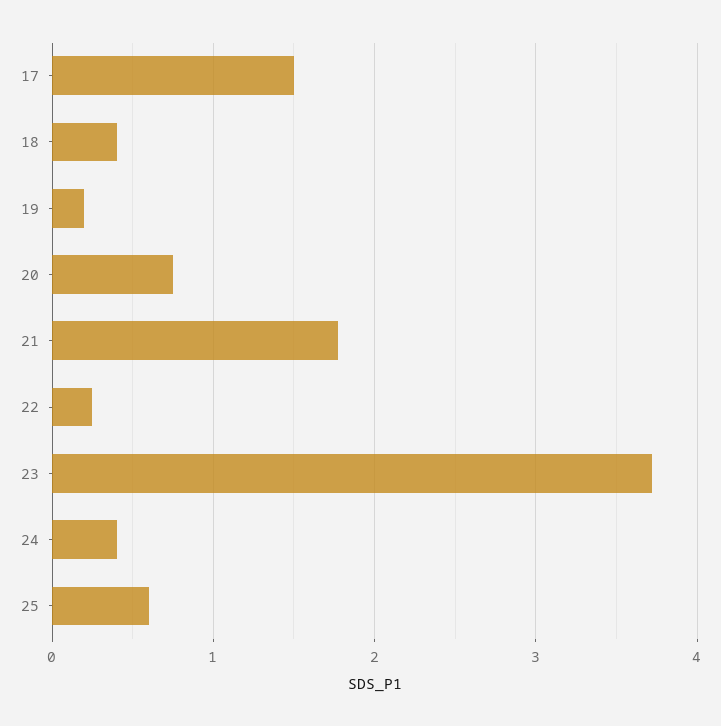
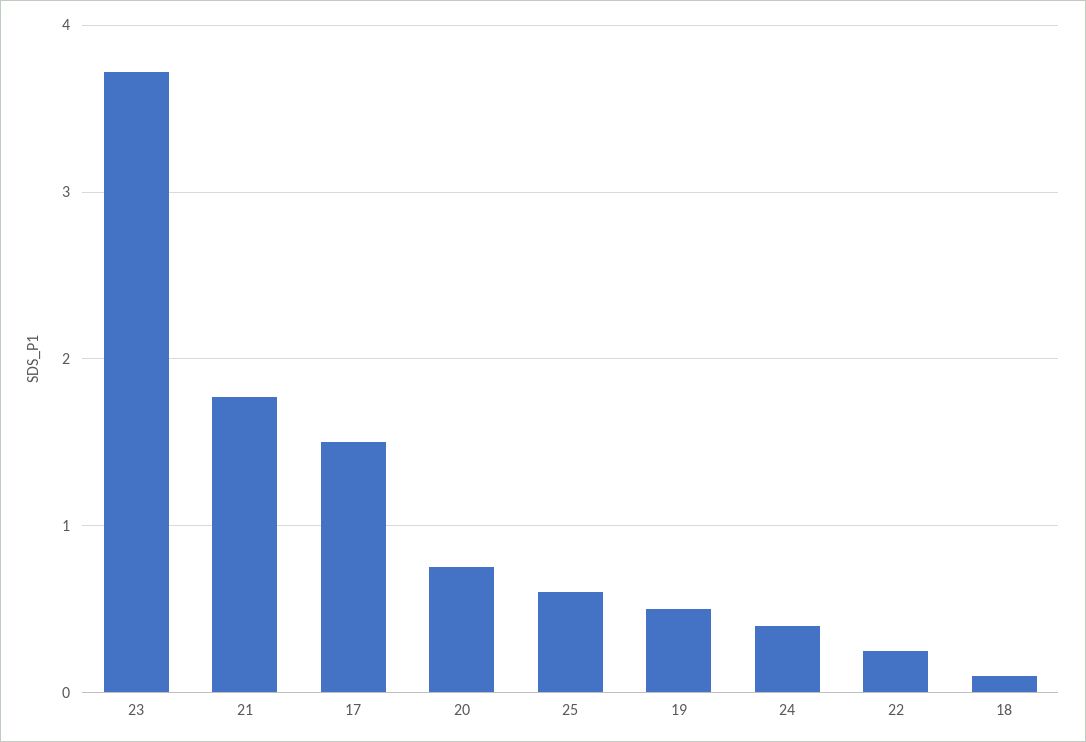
18: 0.4 -> 0.1
19: 0.2 -> 0.5

